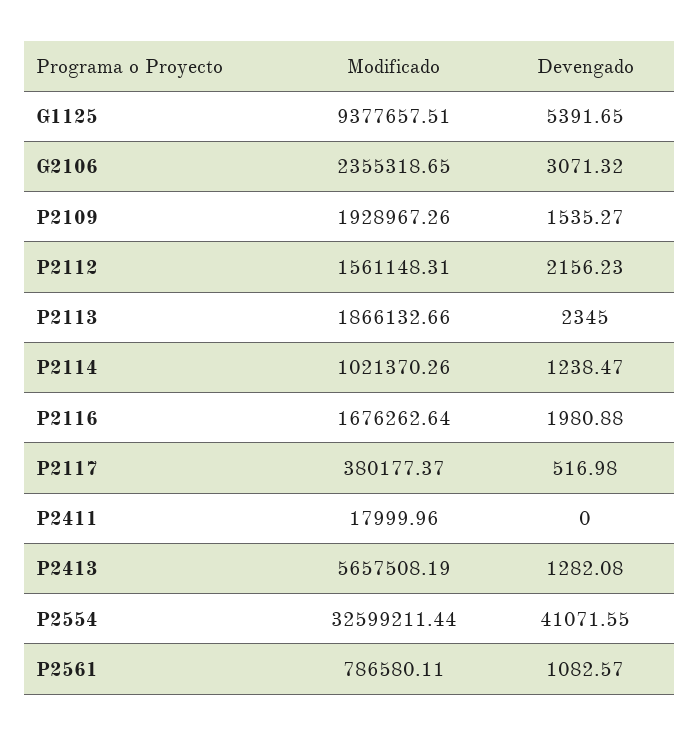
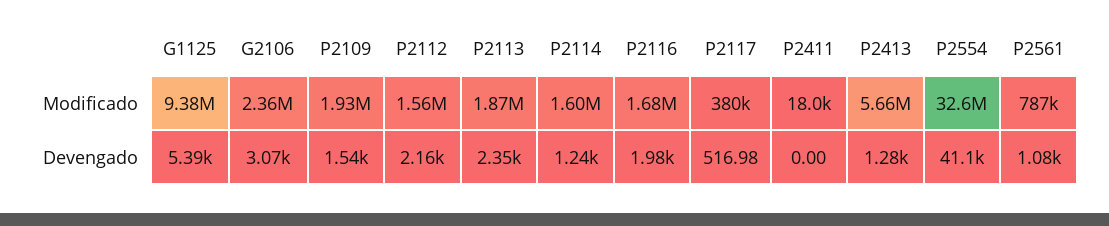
Modificado, P2114: 1021370.26 -> 1600000

